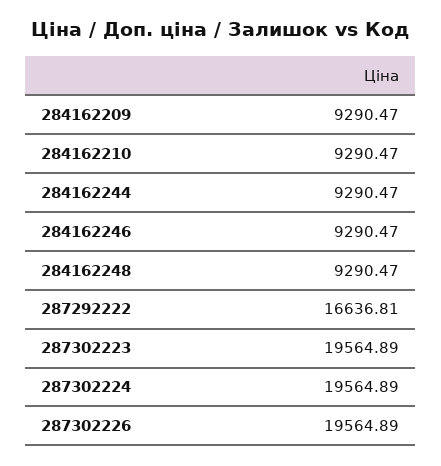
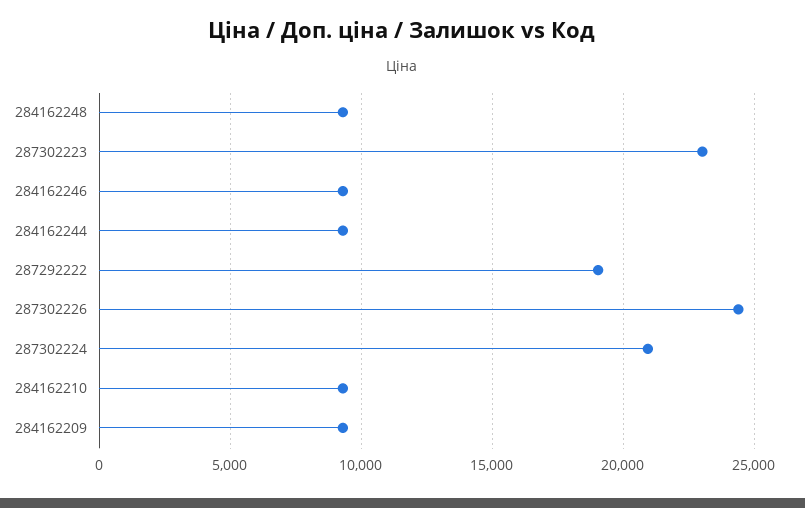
287292222: 16636.81 -> 19000
287302223: 19564.89 -> 23000
287302224: 19564.89 -> 21000
287302226: 19564.89 -> 24500

